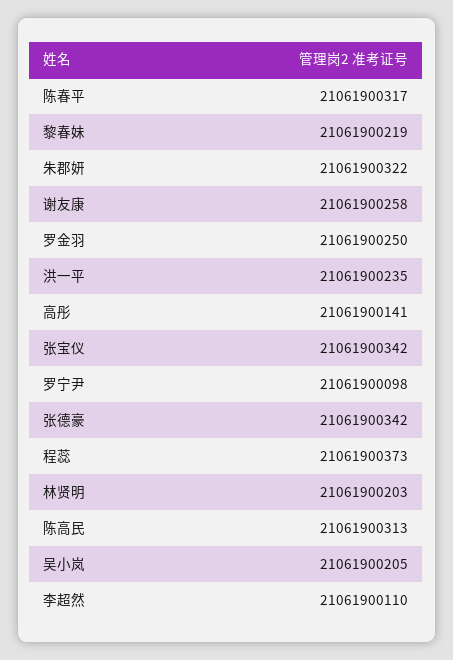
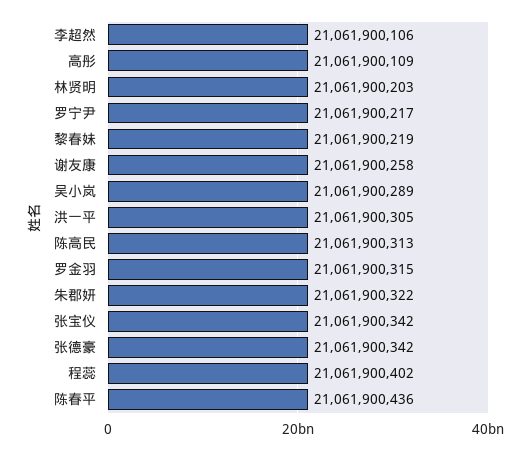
陈春平: 21061900317 -> 21061900436
罗金羽: 21061900250 -> 21061900315
洪一平: 21061900235 -> 21061900305
高彤: 21061900141 -> 21061900109
罗宁尹: 21061900098 -> 21061900217
程蕊: 21061900373 -> 21061900402
吴小岚: 21061900205 -> 21061900289
李超然: 21061900110 -> 21061900106

